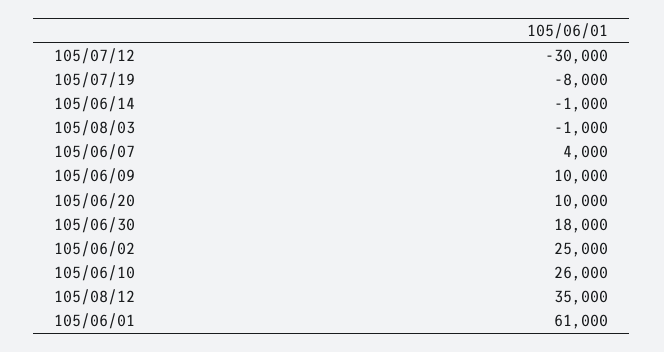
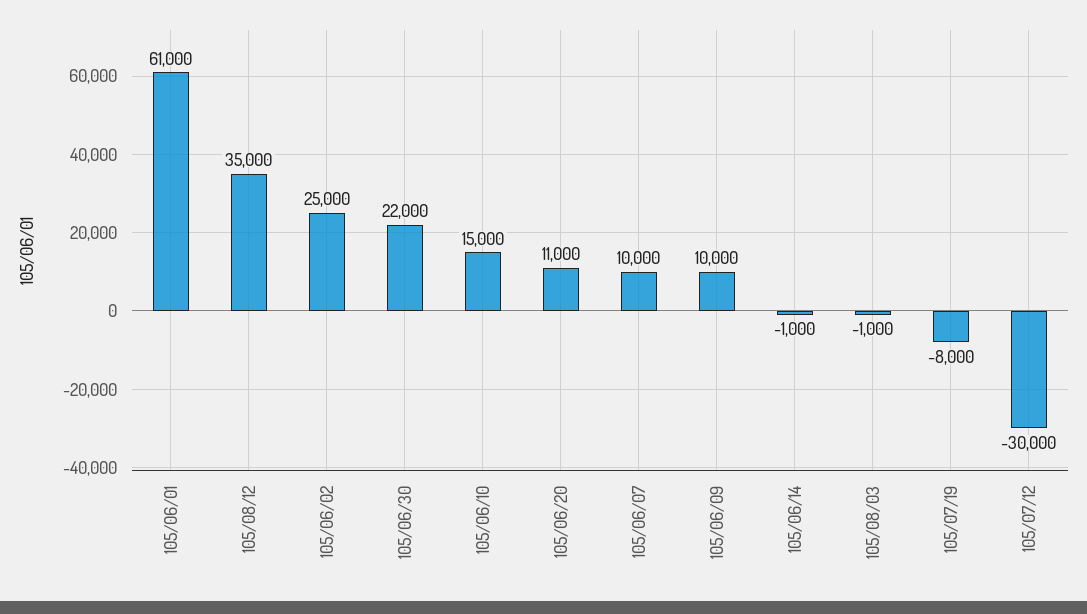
105/06/07: 4000 -> 10000
105/06/20: 10000 -> 11000
105/06/30: 18000 -> 22000
105/06/10: 26000 -> 15000

